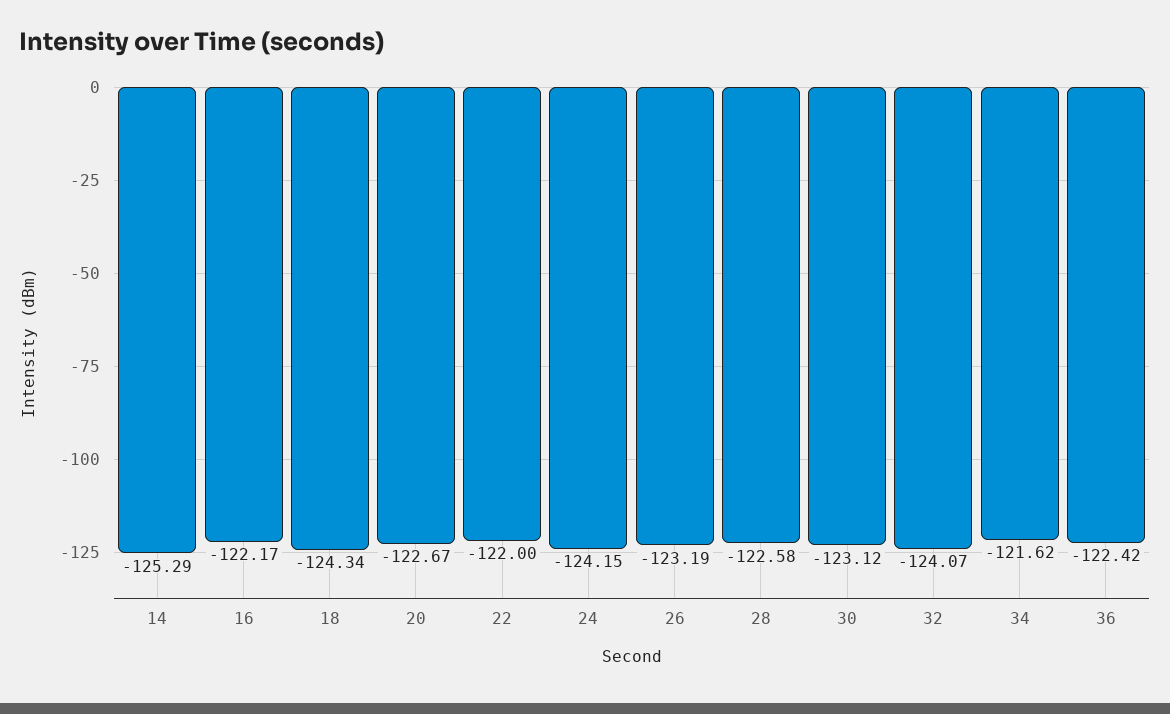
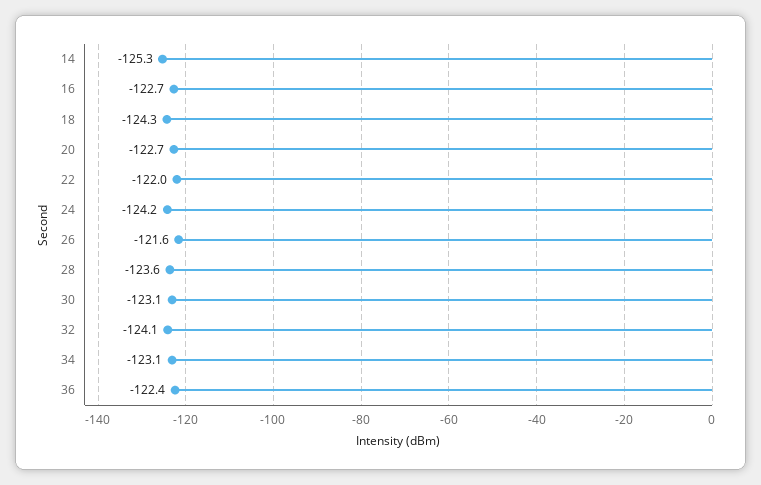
16: -122.17 -> -122.7
26: -123.19 -> -121.6
28: -122.58 -> -123.6
34: -121.62 -> -123.1

